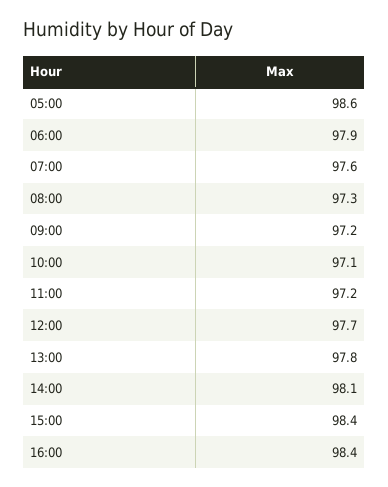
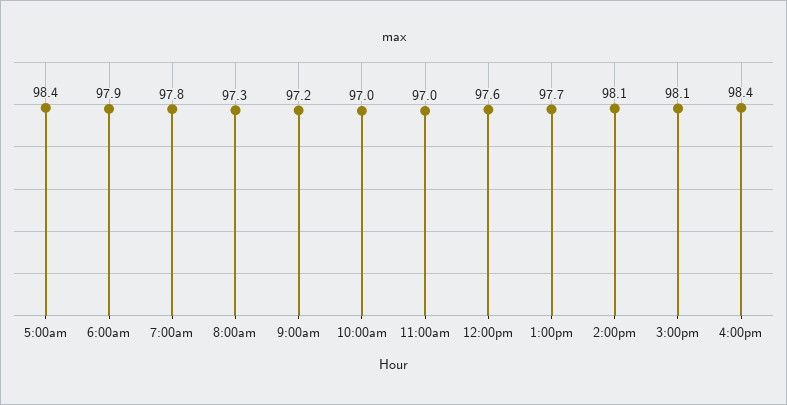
05:00: 98.6 -> 98.4
07:00: 97.6 -> 97.8
10:00: 97.1 -> 97
11:00: 97.2 -> 97
12:00: 97.7 -> 97.6
13:00: 97.8 -> 97.7
15:00: 98.4 -> 98.1

